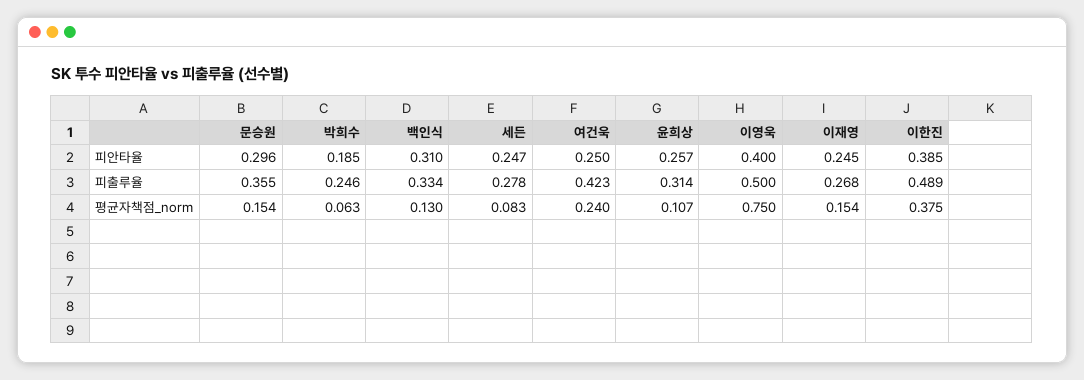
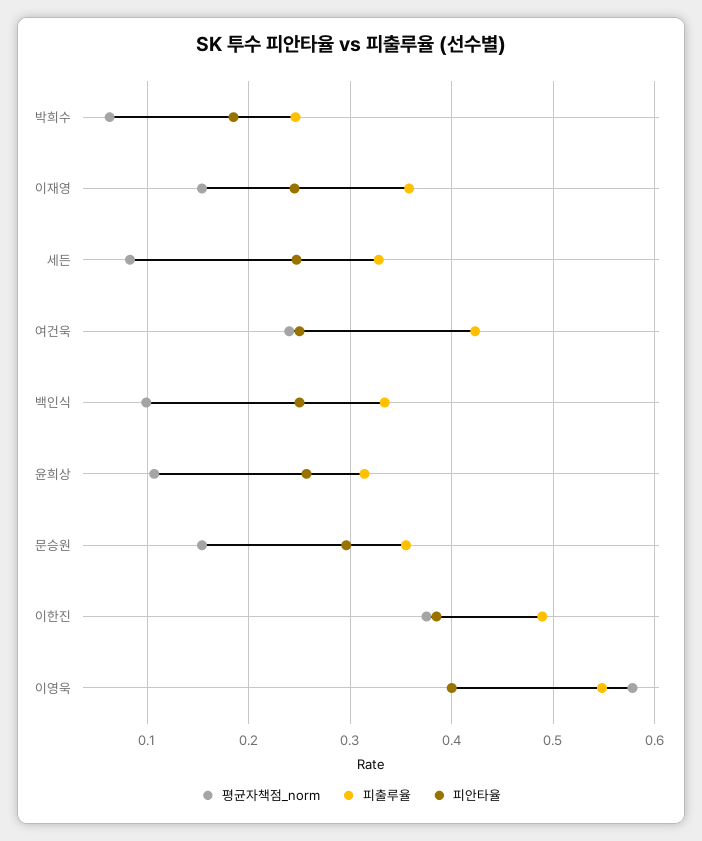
피안타율, 백인식: 0.31 -> 0.25
피출루율, 세든: 0.278 -> 0.33
피출루율, 이영욱: 0.5 -> 0.55
피출루율, 이재영: 0.268 -> 0.36
평균자책점_norm, 백인식: 0.13 -> 0.1
평균자책점_norm, 이영욱: 0.75 -> 0.58

